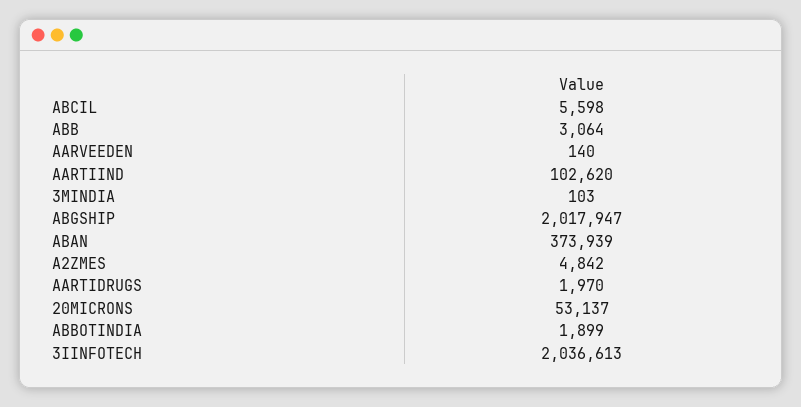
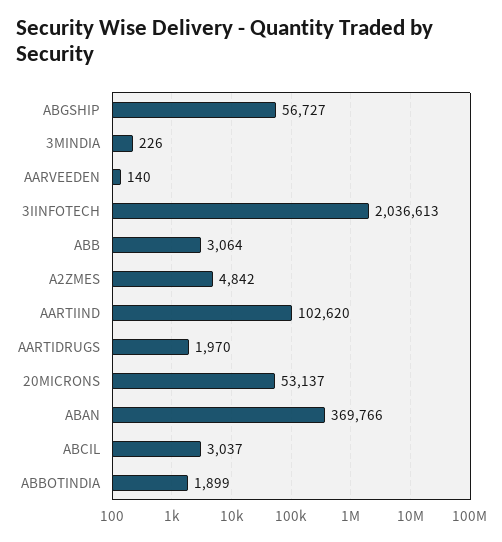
ABCIL: 5598 -> 3037
3MINDIA: 103 -> 226
ABGSHIP: 2017947 -> 56727
ABAN: 373939 -> 369766

